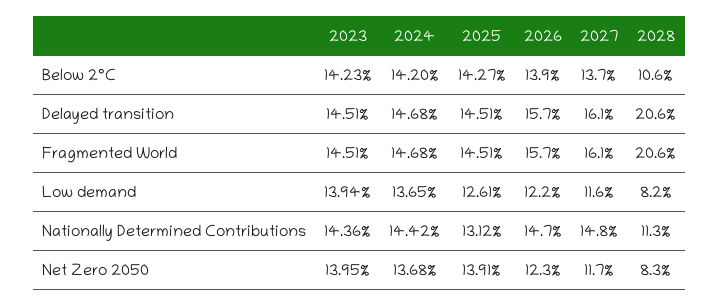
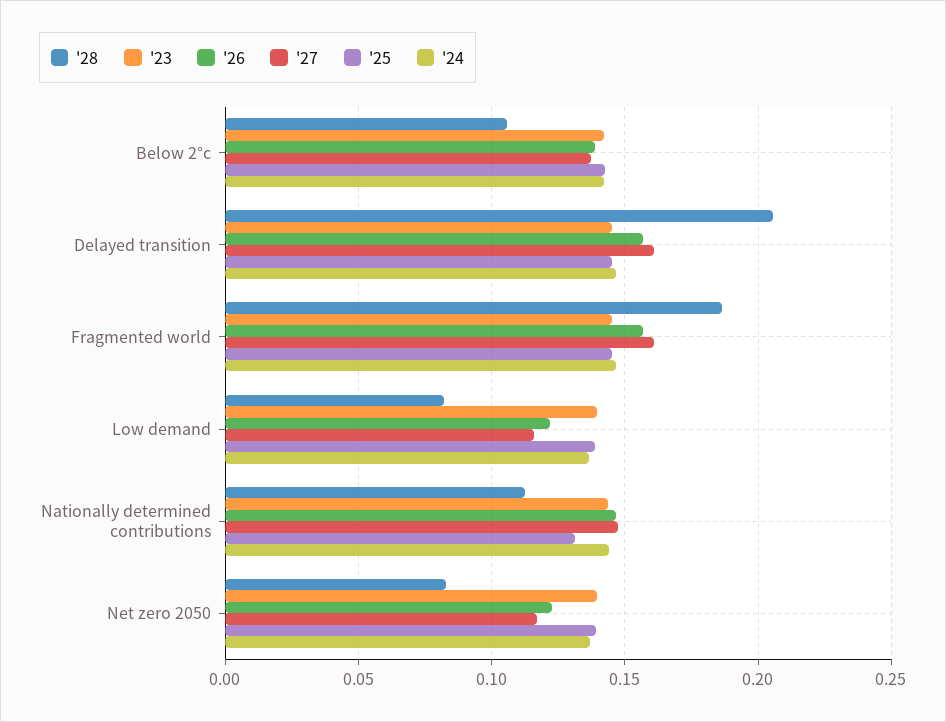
2028, Fragmented World: 0.206 -> 0.185
2025, Low demand: 0.1261 -> 0.14

